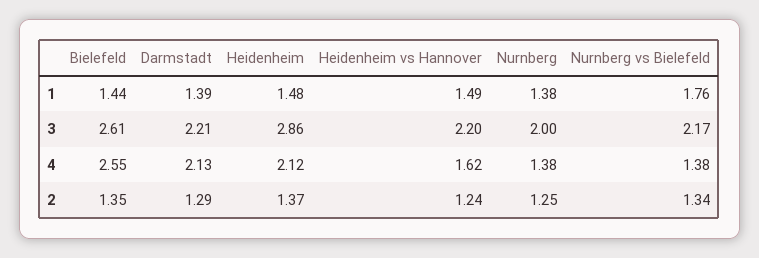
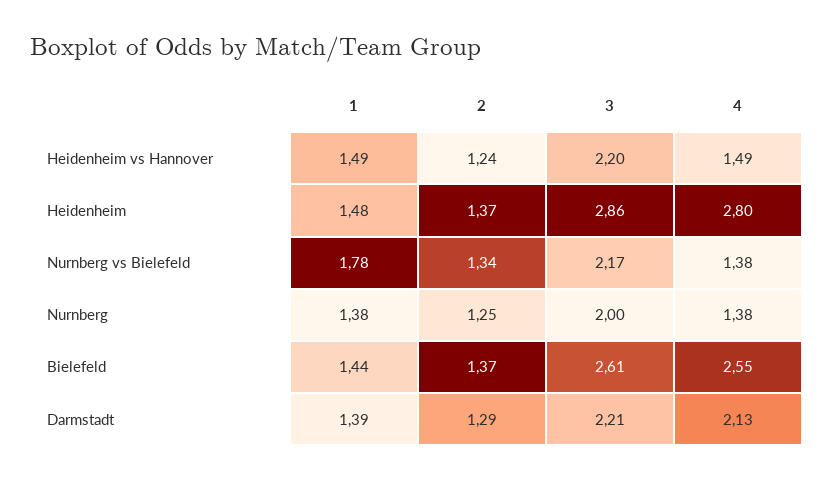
Nurnberg vs Bielefeld, 1: 1.76 -> 1.78
Heidenheim, 4: 2.12 -> 2.8
Heidenheim vs Hannover, 4: 1.62 -> 1.49
Bielefeld, 2: 1.35 -> 1.37

